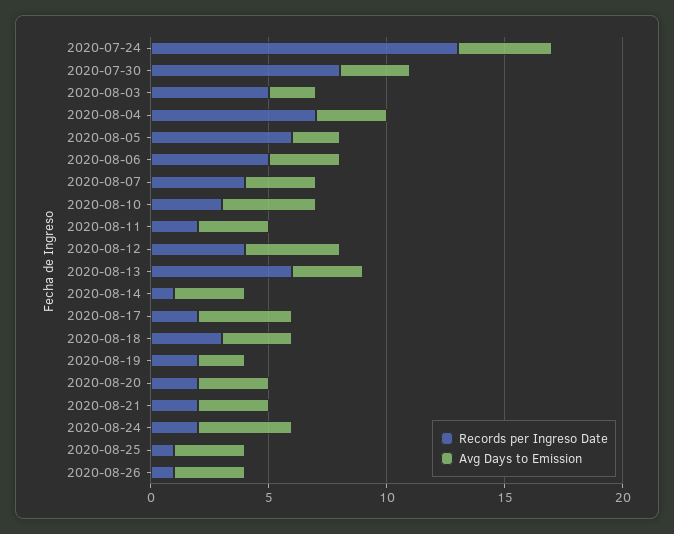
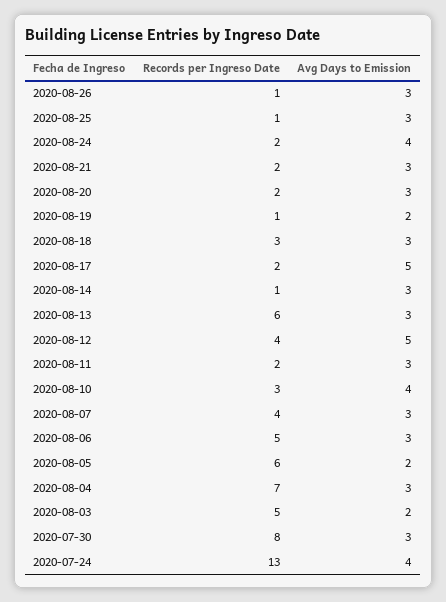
Avg Days to Emission, 2020-08-12: 4 -> 5
Avg Days to Emission, 2020-08-17: 4 -> 5
Records per Ingreso Date, 2020-08-19: 2 -> 1

